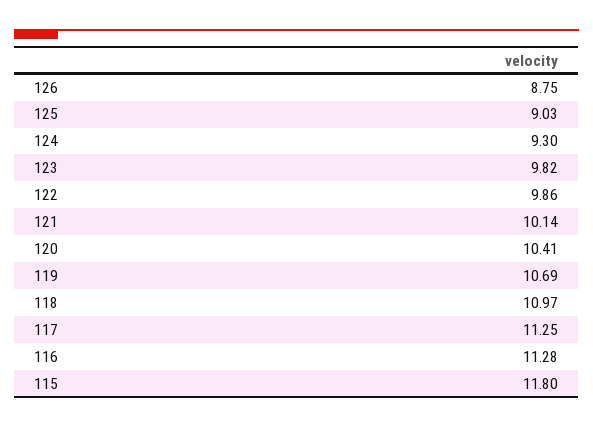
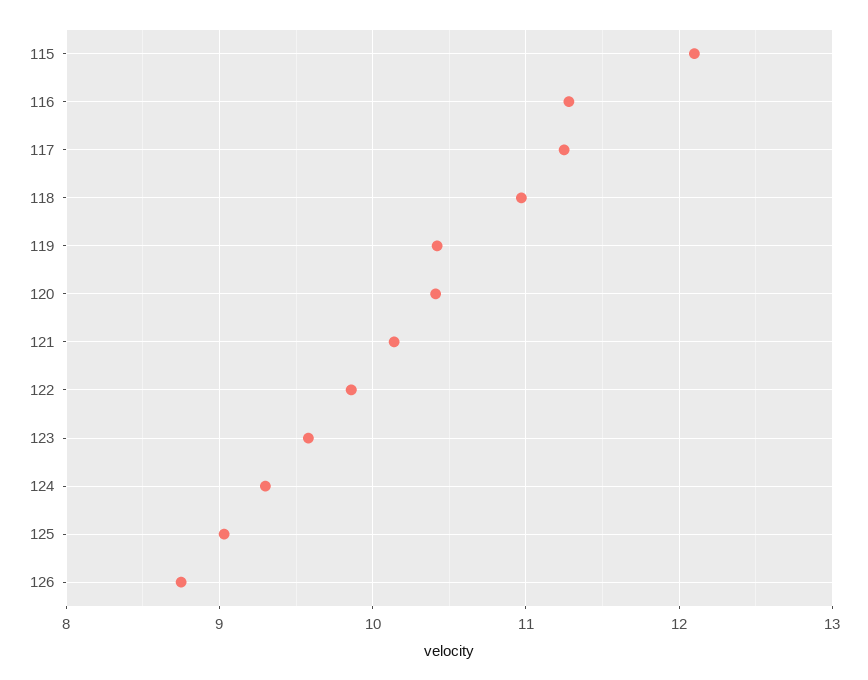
123: 9.82 -> 9.6
119: 10.69 -> 10.4
115: 11.8 -> 12.1

